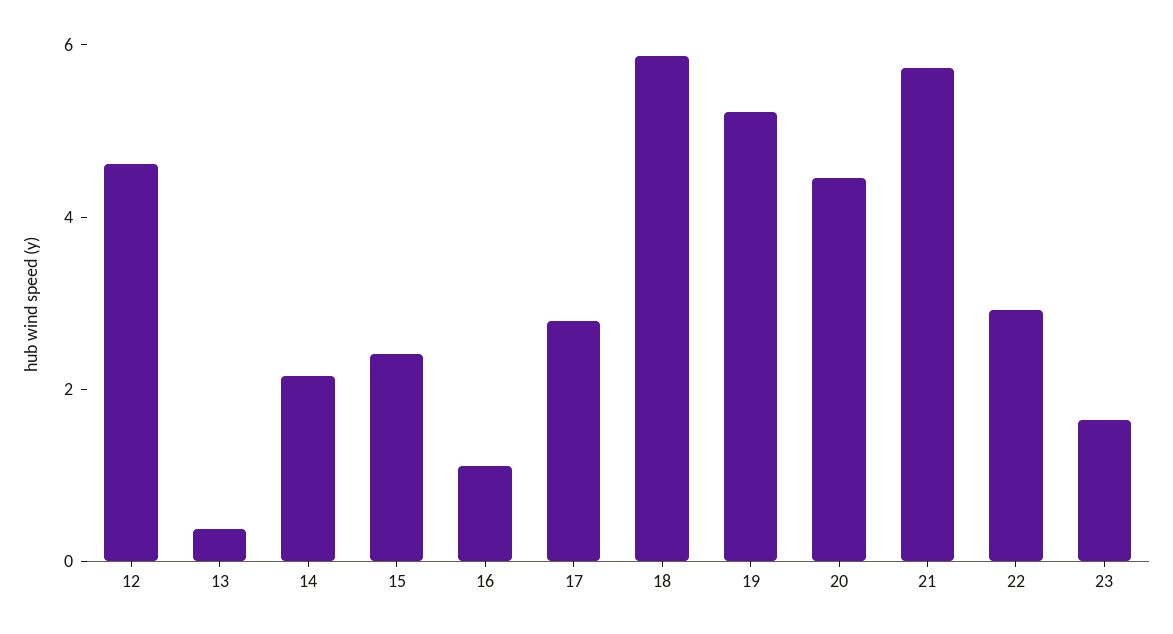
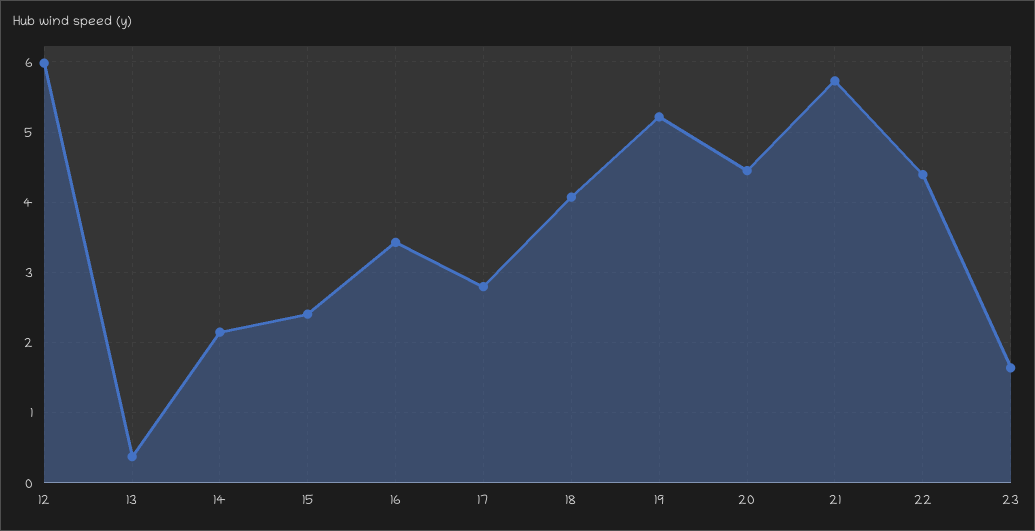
12: 4.5 -> 6
16: 1 -> 3.4
18: 6 -> 4.1
22: 3 -> 4.4

